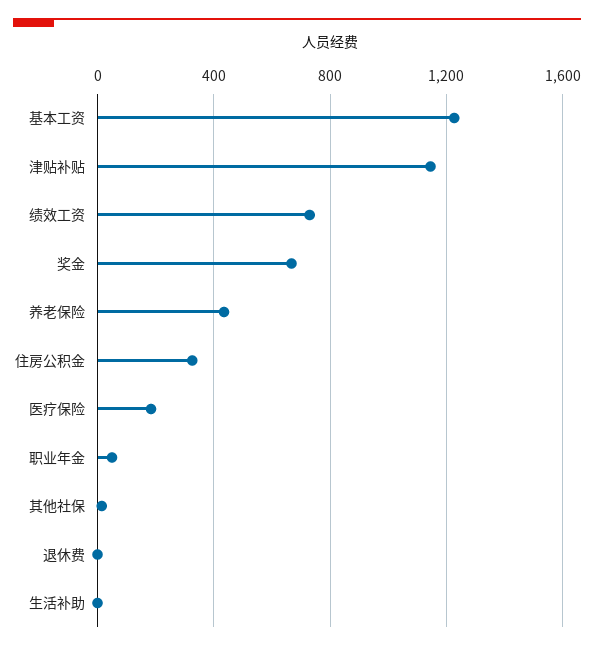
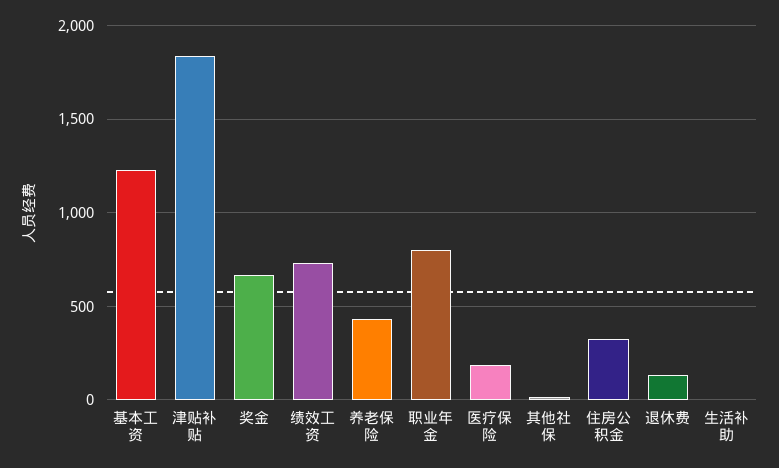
津贴补贴: 1150 -> 1850
职业年金: 50 -> 800
退休费: 0 -> 150

